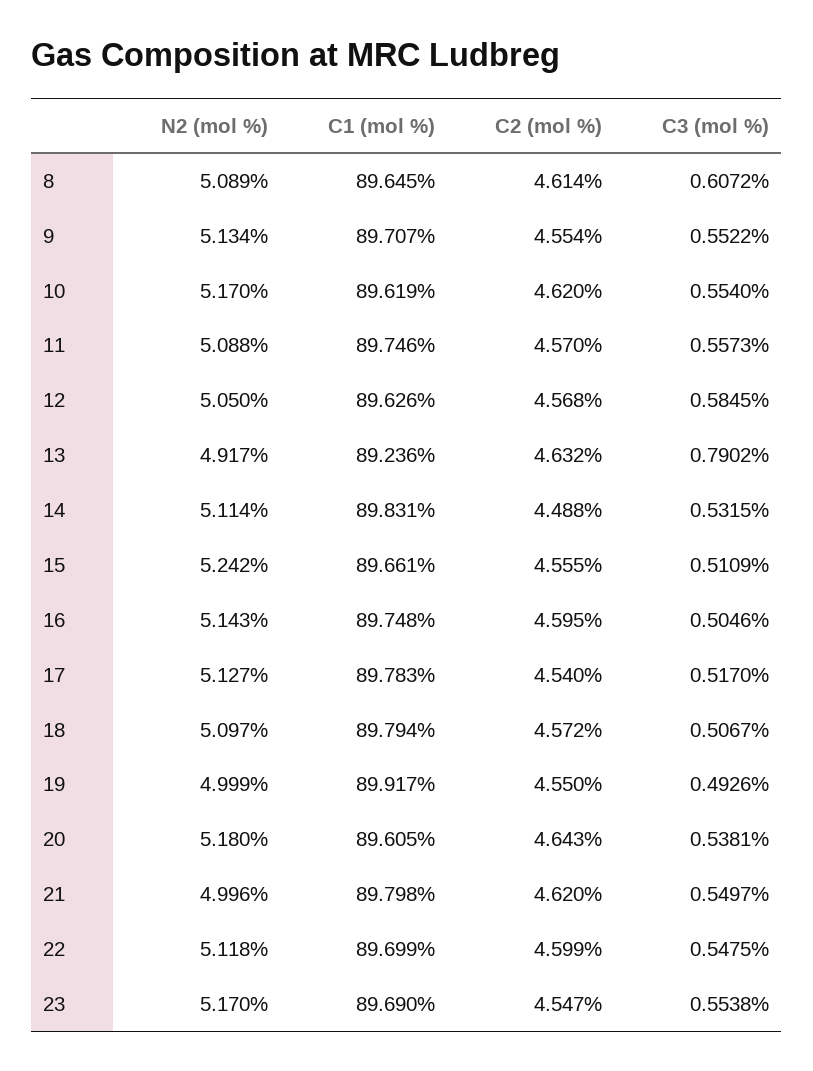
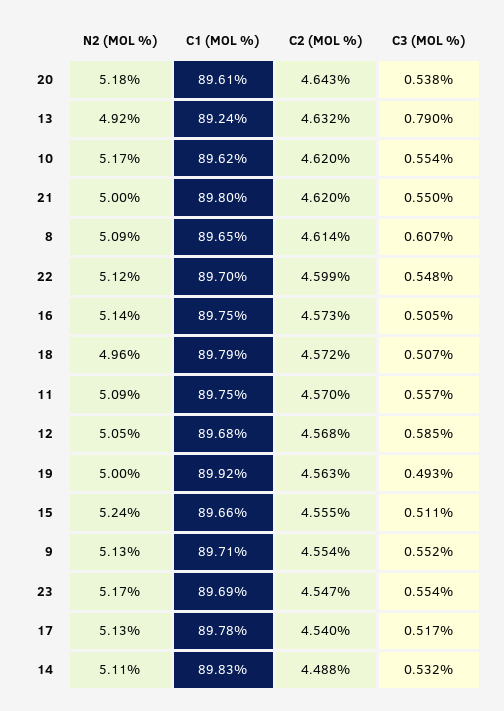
C1 (mol %), 12: 89.626 -> 89.68
C2 (mol %), 16: 4.595 -> 4.573
N2 (mol %), 18: 5.097 -> 4.96
C2 (mol %), 19: 4.55 -> 4.563

